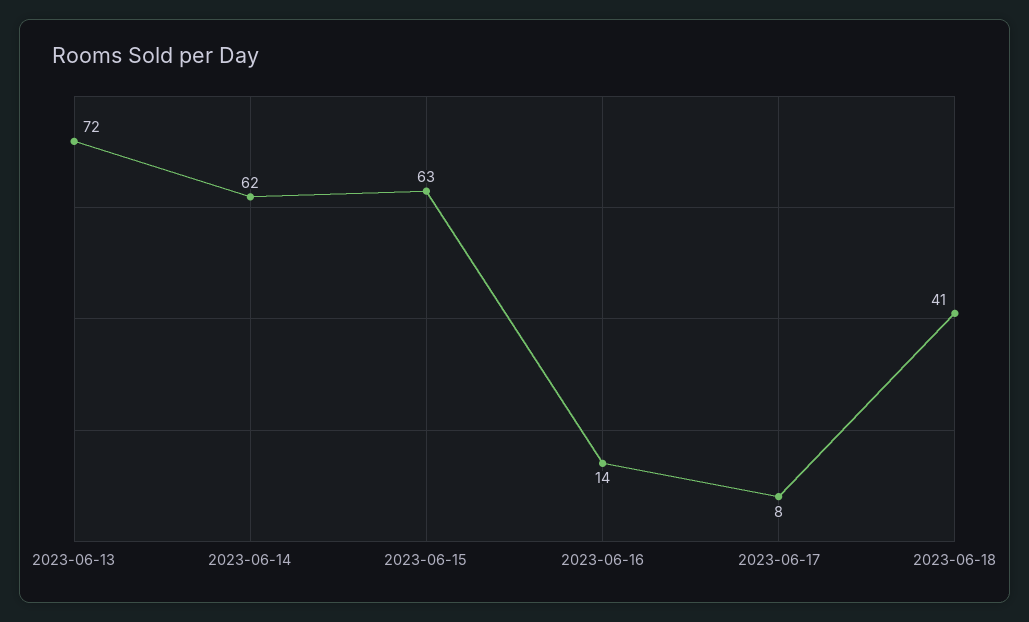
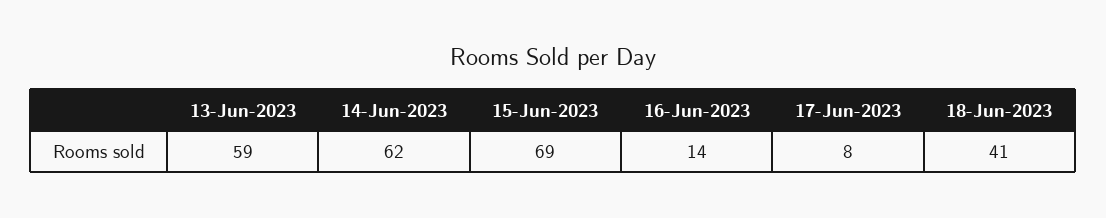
2023-06-13: 72 -> 59
2023-06-15: 63 -> 69

